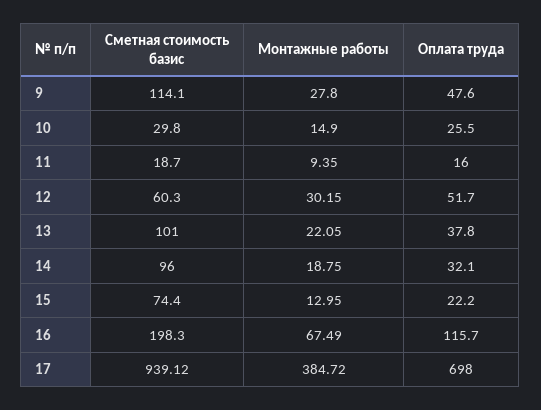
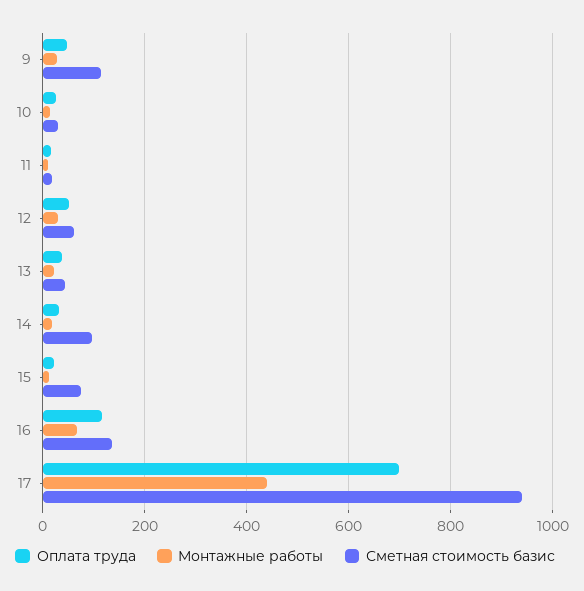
Сметная стоимость базис, 13: 101 -> 40
Сметная стоимость базис, 16: 198.3 -> 140
Монтажные работы, 17: 384.72 -> 440

